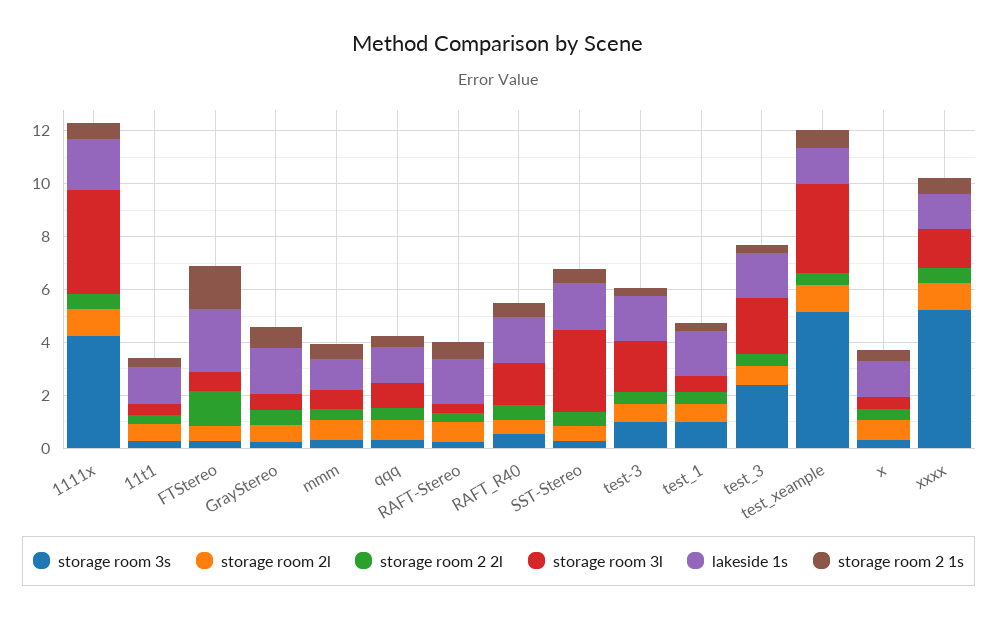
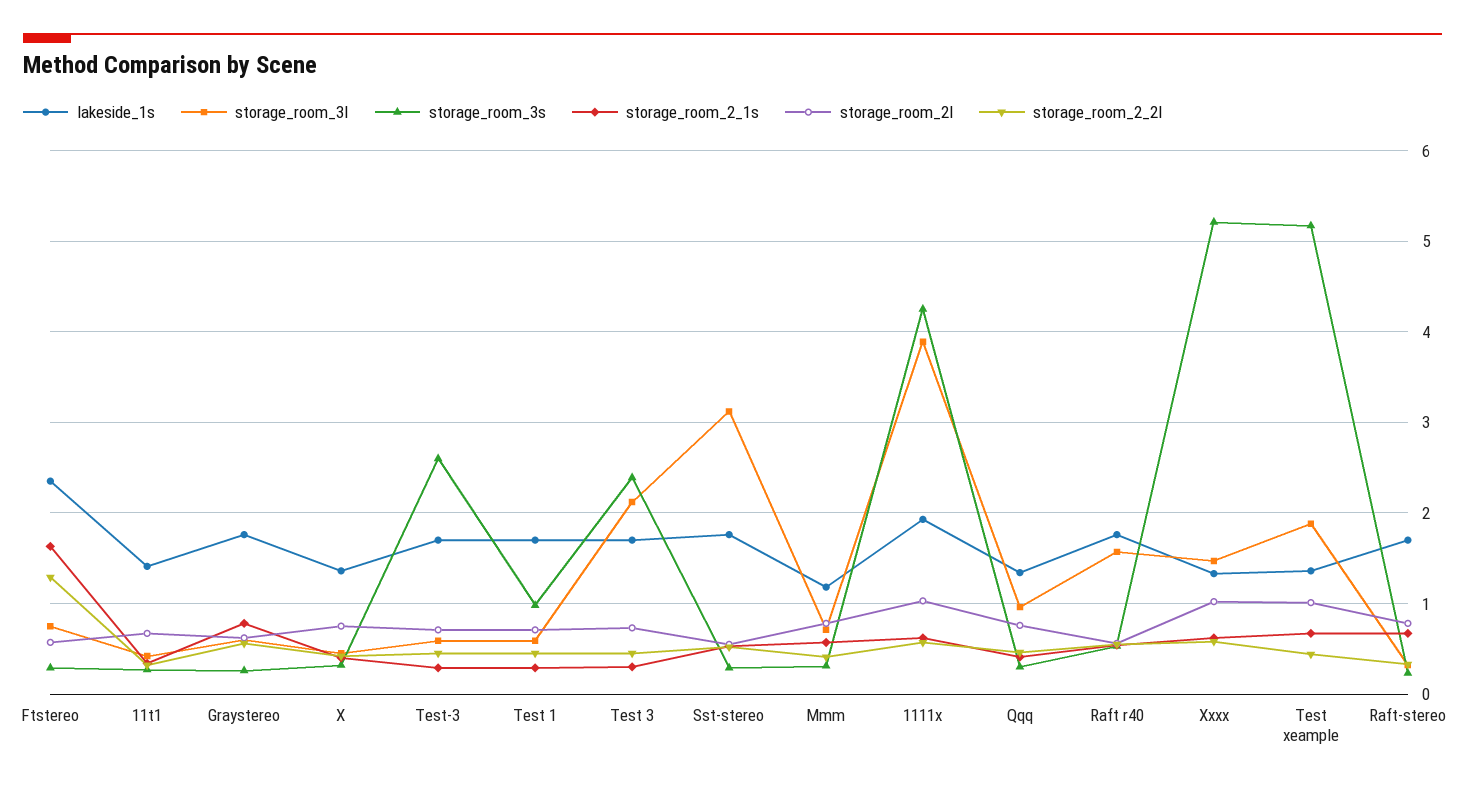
storage room 3s, test-3: 1 -> 2.6
storage room 3l, test-3: 2 -> 0.6
storage room 3l, test_xeample: 3.5 -> 1.9

